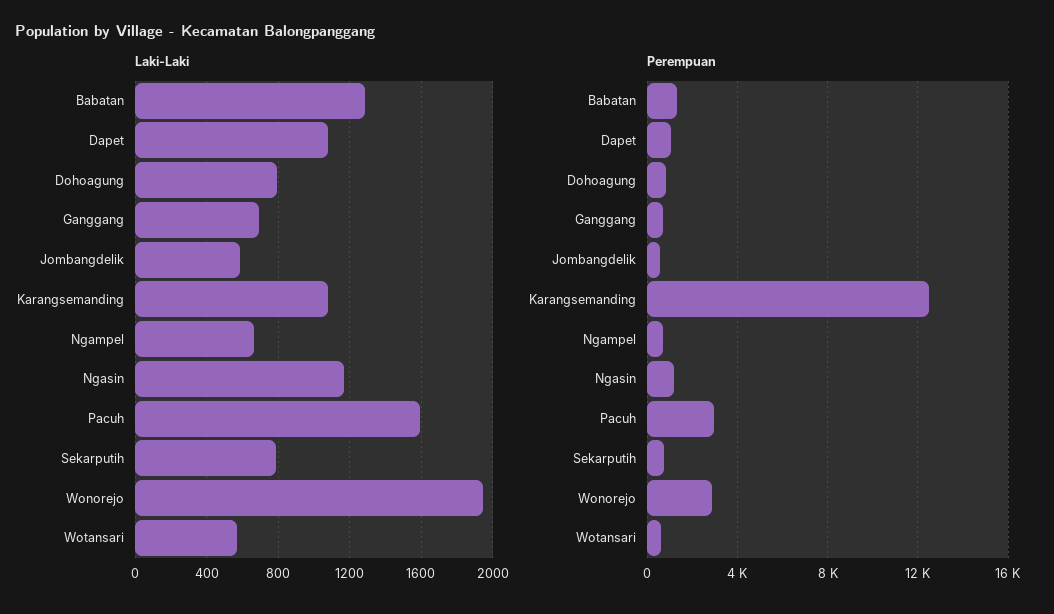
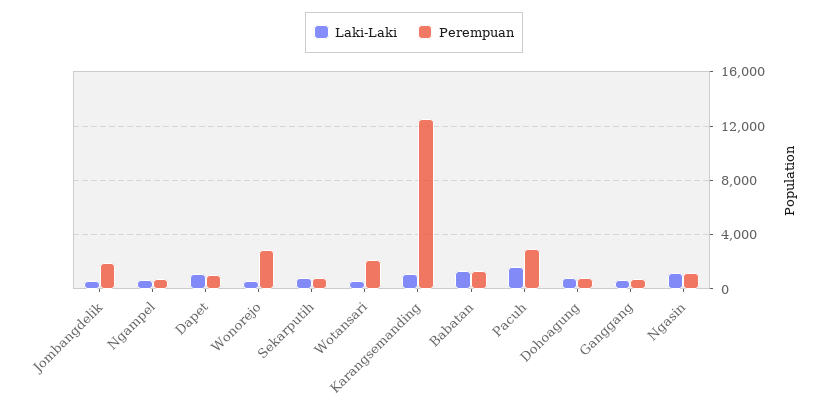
Laki-Laki, Wonorejo: 1950 -> 500
Perempuan, Jombangdelik: 500 -> 2000
Perempuan, Wotansari: 500 -> 2000

